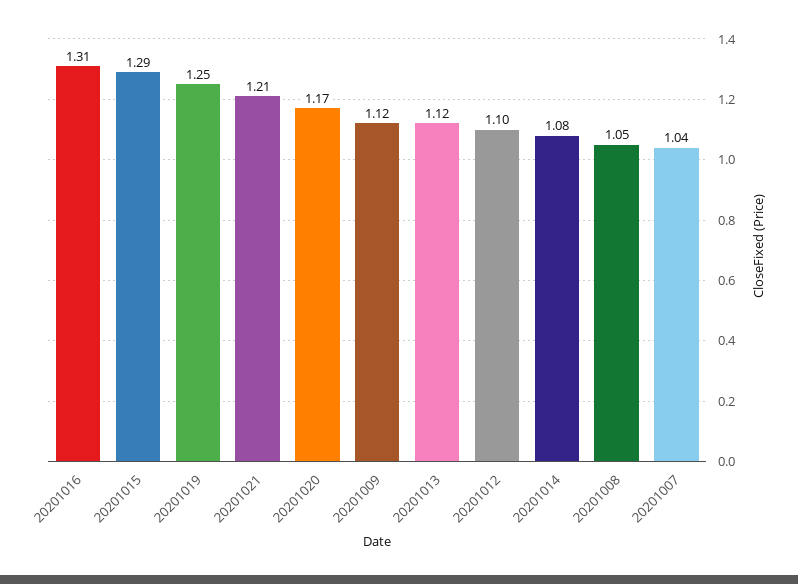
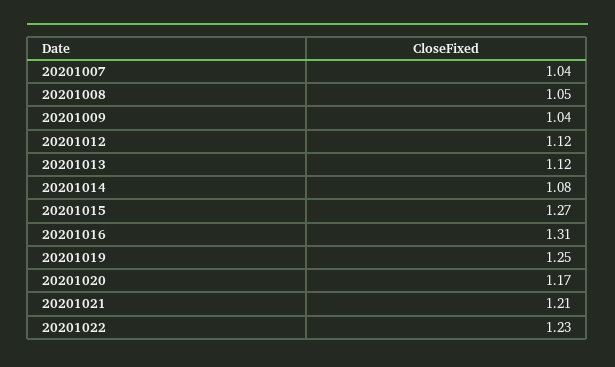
20201015: 1.29 -> 1.27
20201009: 1.12 -> 1.04
20201012: 1.1 -> 1.12
20201022: none -> 1.23

